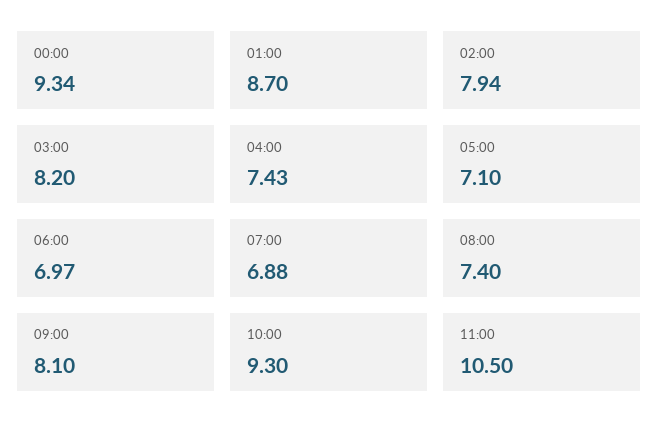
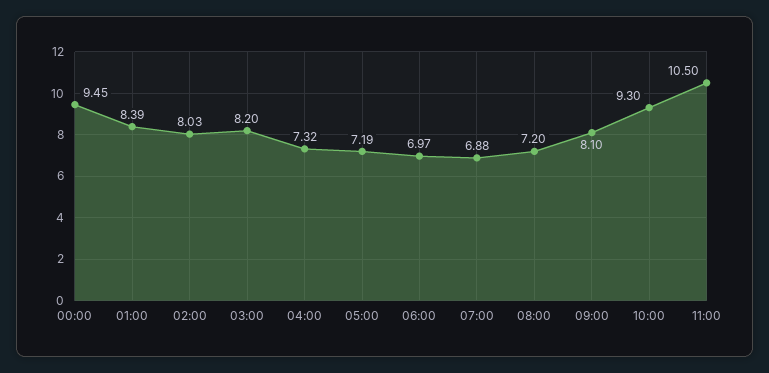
00:00: 9.34 -> 9.45
01:00: 8.7 -> 8.39
02:00: 7.94 -> 8.03
04:00: 7.43 -> 7.32
05:00: 7.1 -> 7.19
08:00: 7.4 -> 7.2

